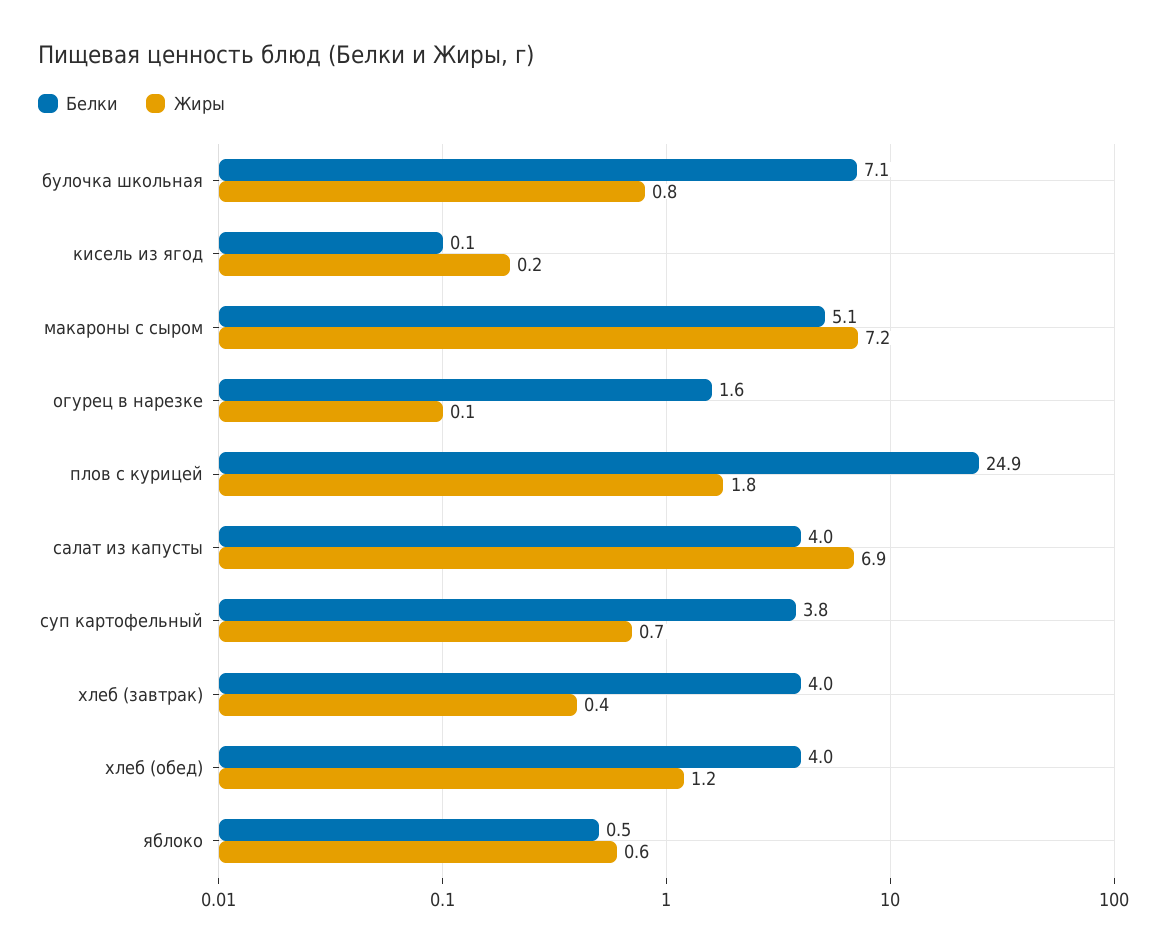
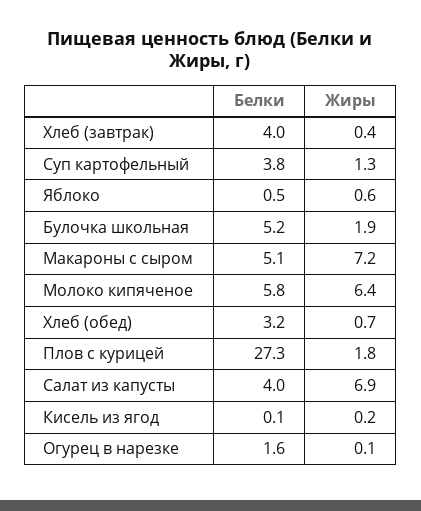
Белки, булочка школьная: 7.1 -> 5.2
Жиры, булочка школьная: 0.8 -> 1.9
Белки, плов с курицей: 24.9 -> 27.3
Жиры, суп картофельный: 0.7 -> 1.3
Белки, хлеб (обед): 4 -> 3.2
Жиры, хлеб (обед): 1.2 -> 0.7
Белки, Молоко кипяченое: none -> 5.8
Жиры, Молоко кипяченое: none -> 6.4

